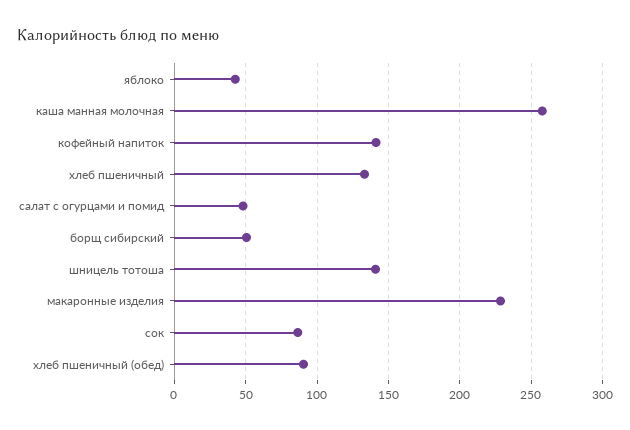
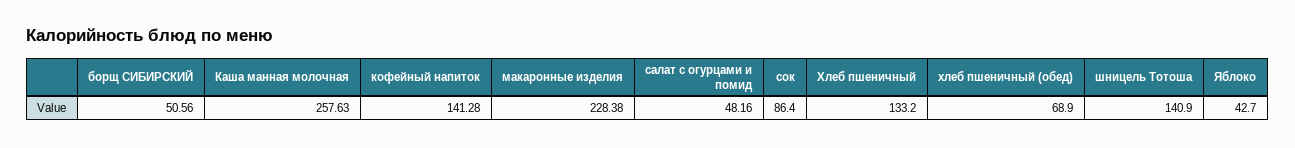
хлеб пшеничный (обед): 90 -> 68.9

